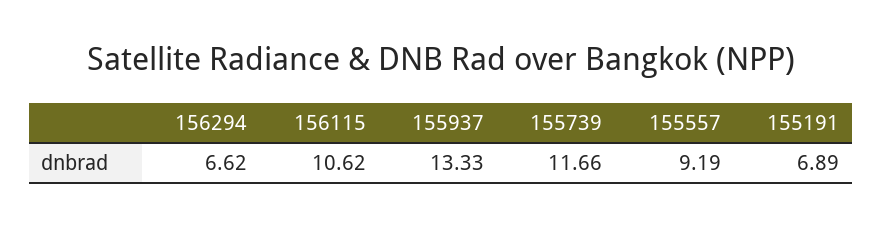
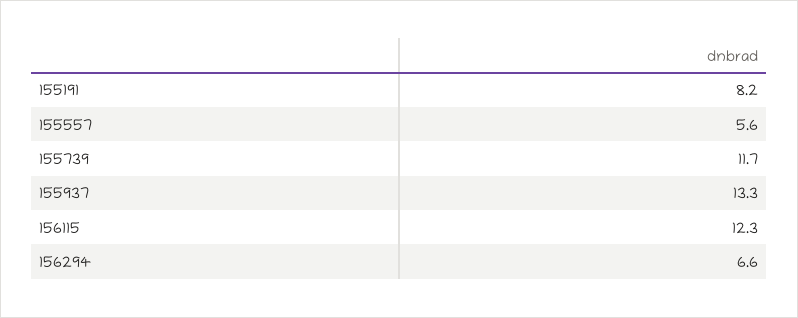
156115: 10.62 -> 12.3
155557: 9.19 -> 5.6
155191: 6.89 -> 8.2

